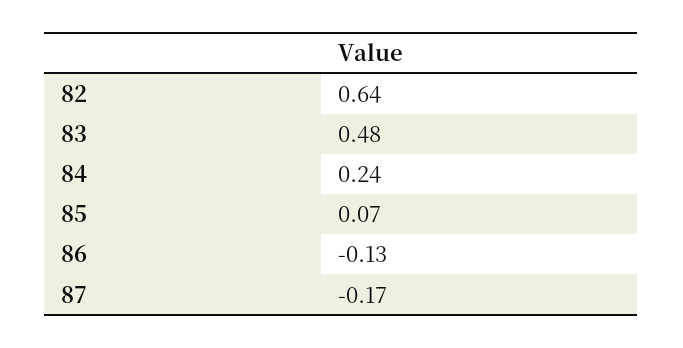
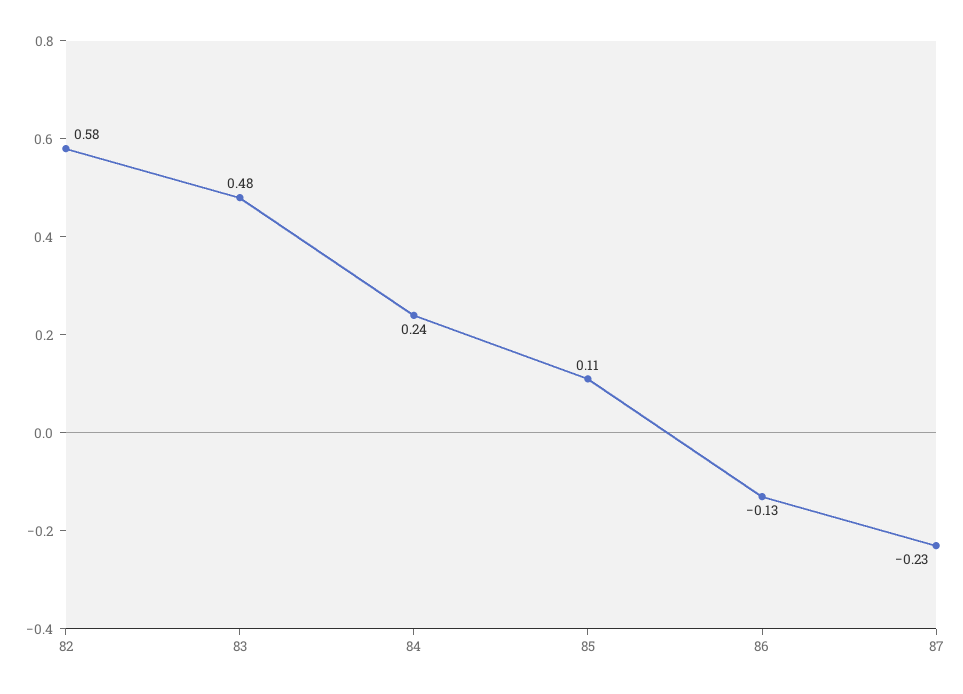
82: 0.64 -> 0.58
85: 0.07 -> 0.11
87: -0.17 -> -0.23

